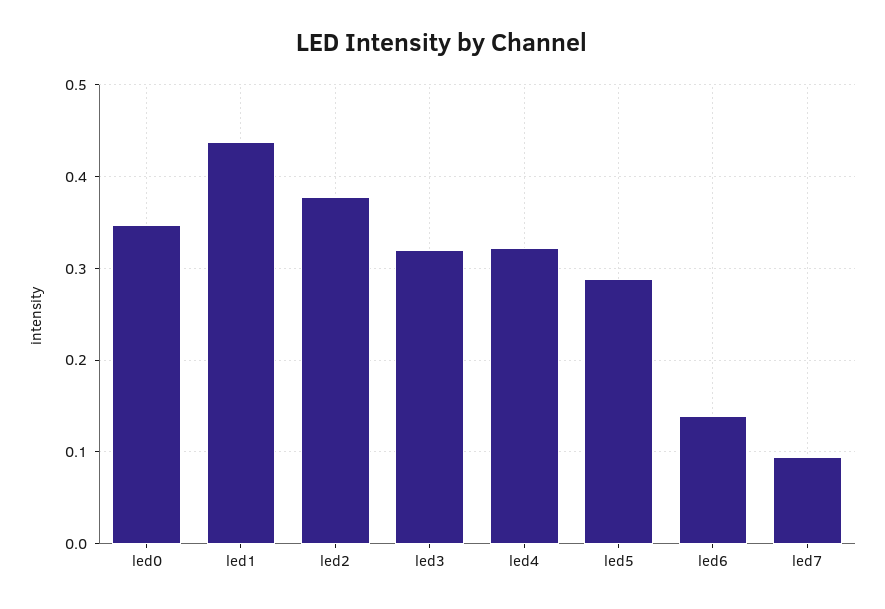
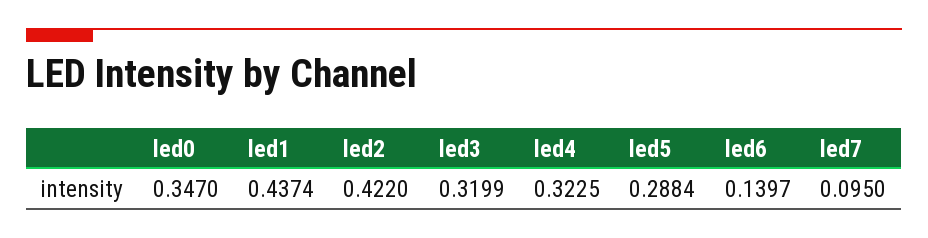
led2: 0.38 -> 0.422

